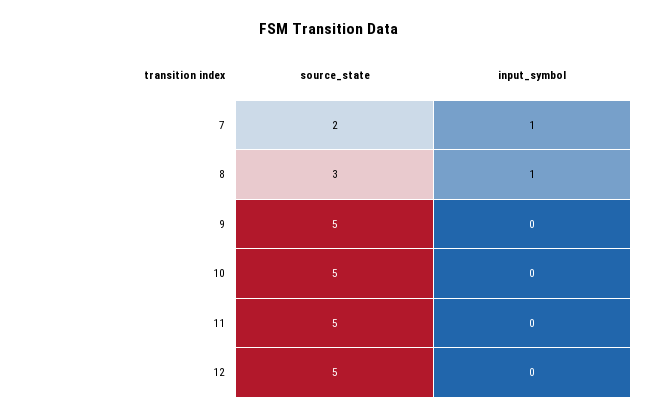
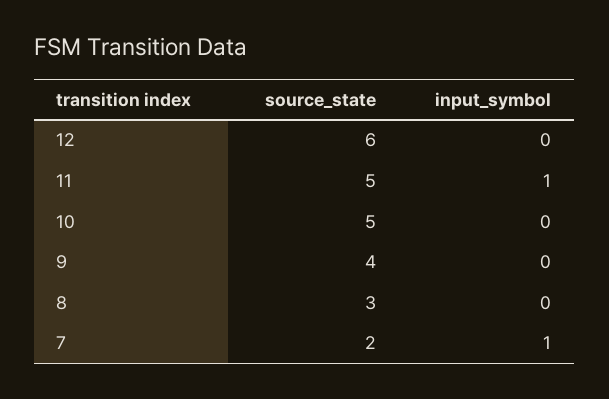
input_symbol, 8: 1 -> 0
source_state, 9: 5 -> 4
input_symbol, 11: 0 -> 1
source_state, 12: 5 -> 6

